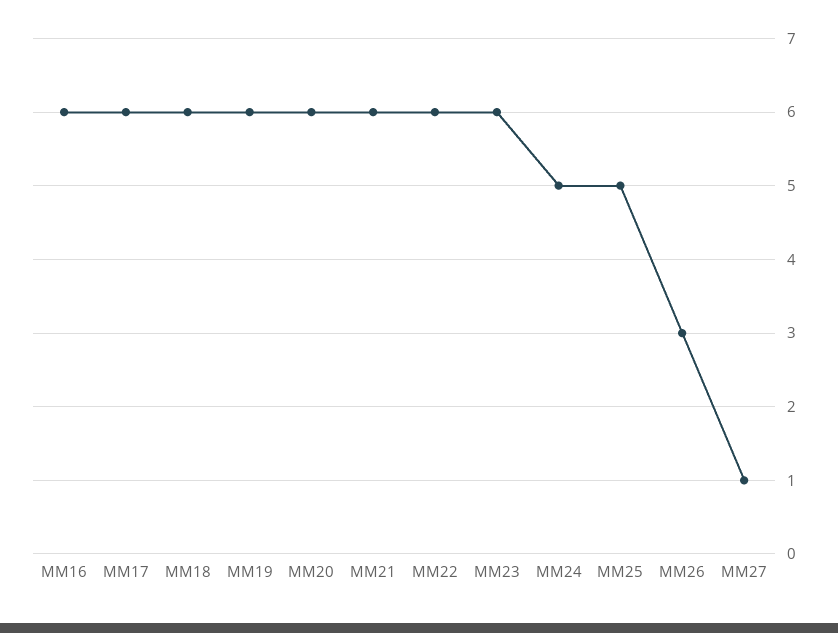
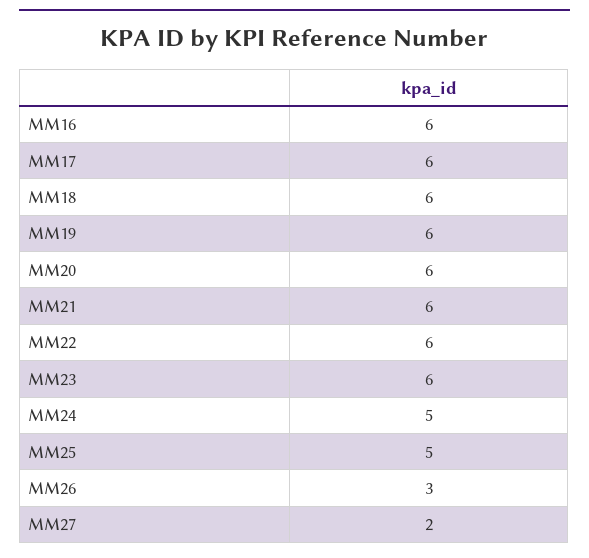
MM27: 1 -> 2

